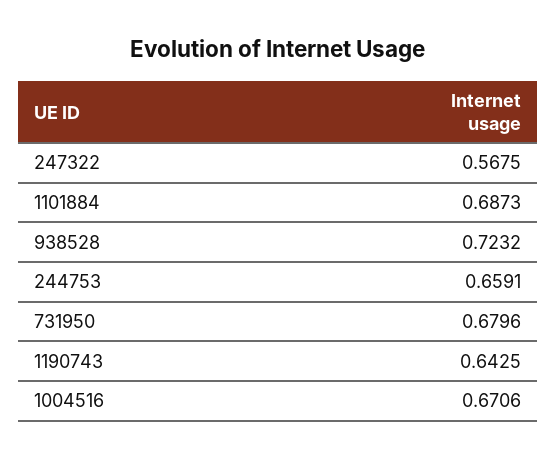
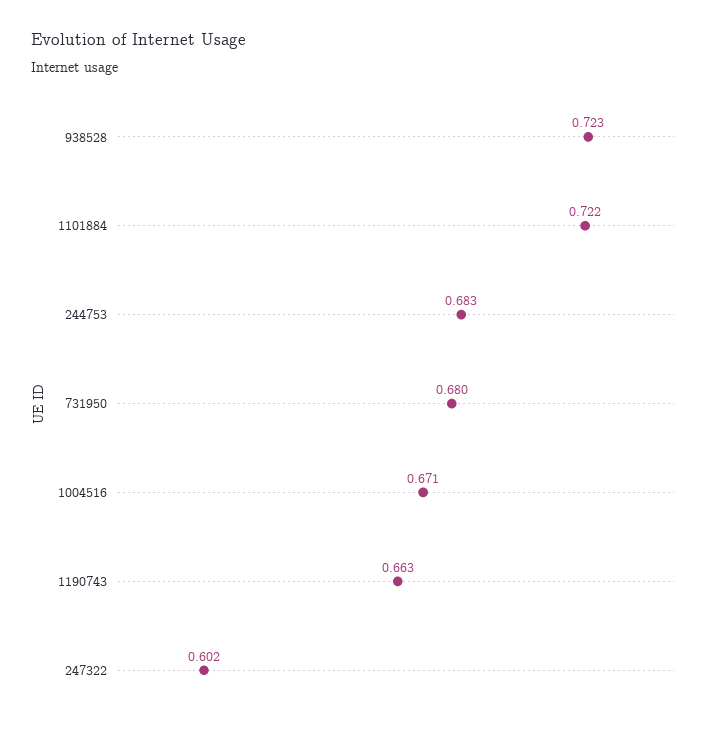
247322: 0.5675 -> 0.602
1101884: 0.6873 -> 0.722
244753: 0.6591 -> 0.683
1190743: 0.6425 -> 0.663

